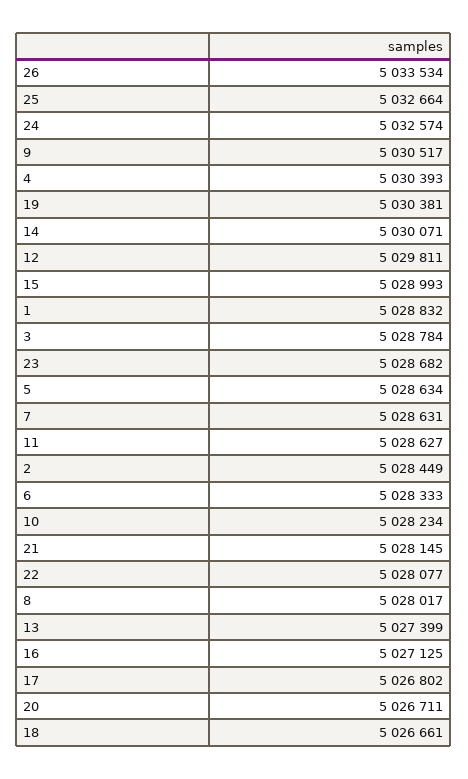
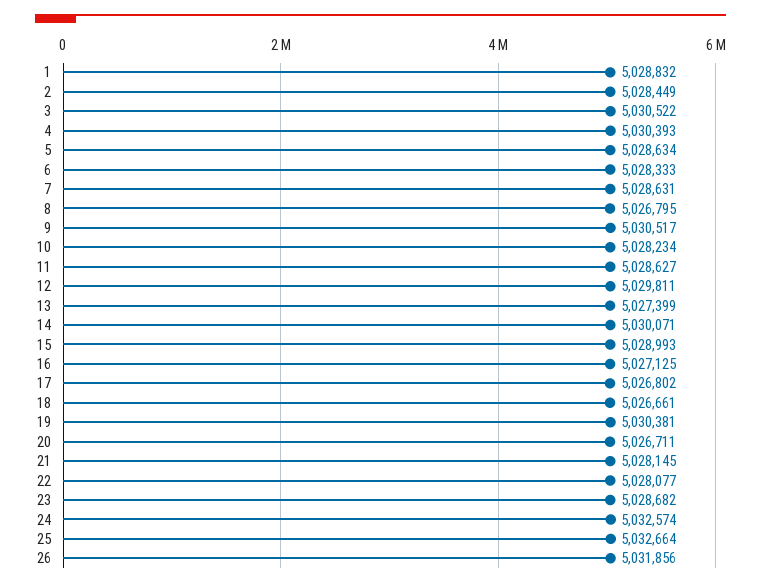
26: 5033534 -> 5031856
3: 5028784 -> 5030522
8: 5028017 -> 5026795

